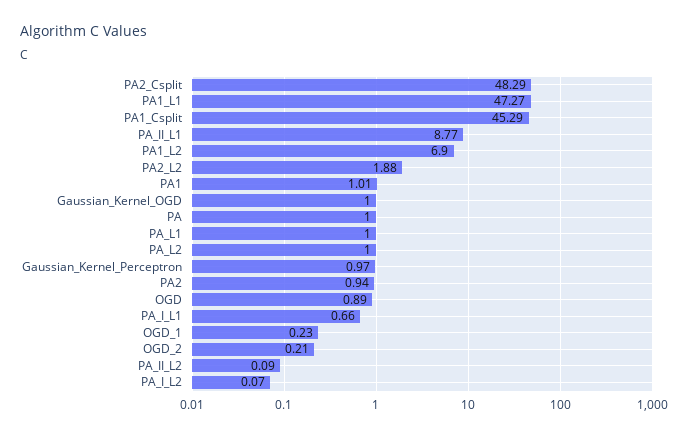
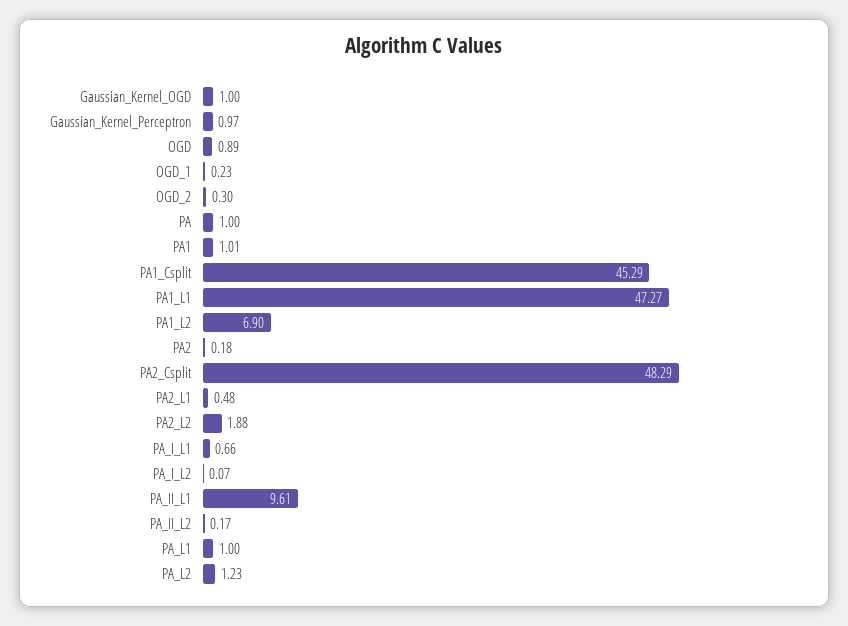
PA_II_L1: 8.77 -> 9.61
PA_L2: 1 -> 1.23
PA2: 0.94 -> 0.18
OGD_2: 0.21 -> 0.3
PA_II_L2: 0.09 -> 0.17
PA2_L1: none -> 0.48

